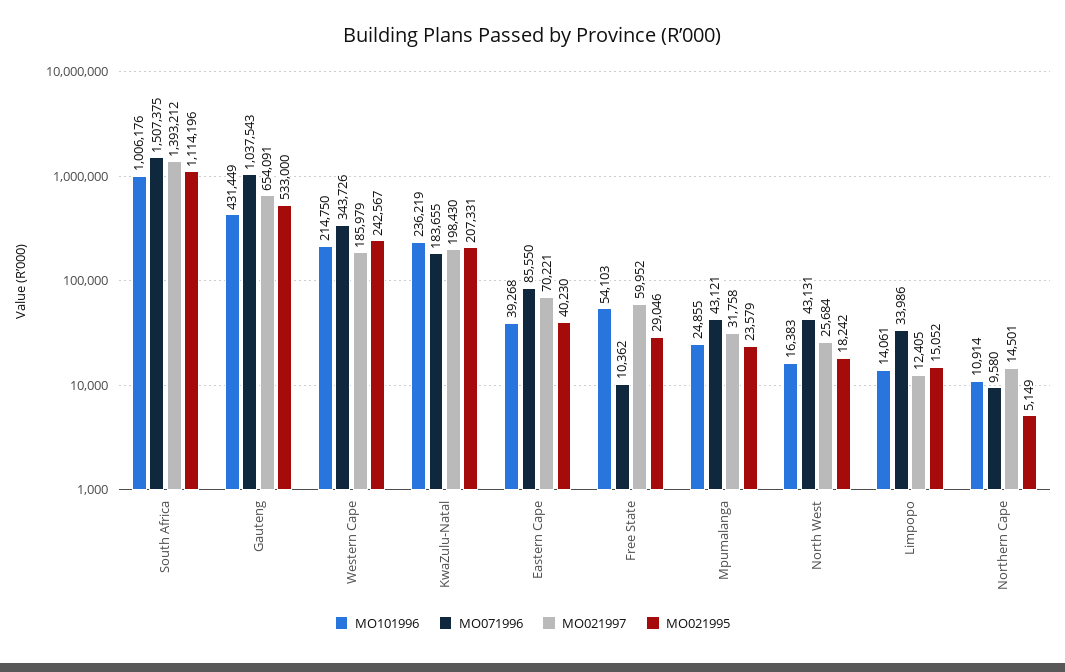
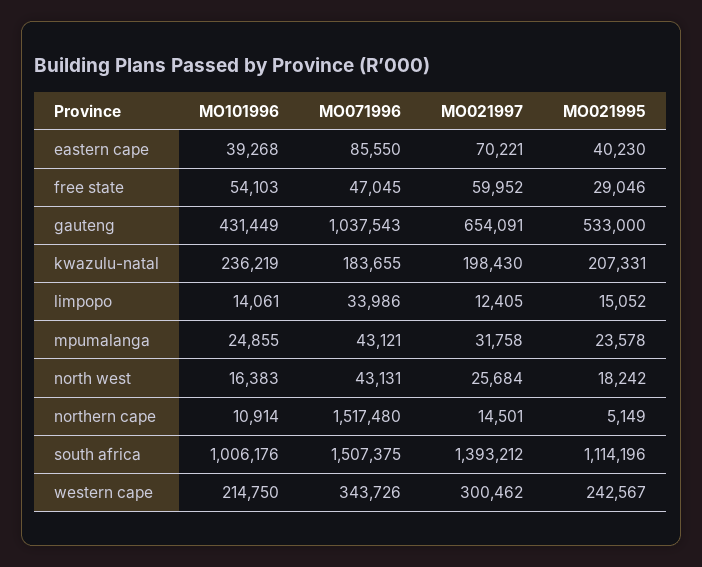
MO021997, Western Cape: 185979 -> 300462
MO071996, Free State: 10362 -> 47045
MO021995, Mpumalanga: 23579 -> 23578
MO071996, Northern Cape: 9580 -> 1517480

